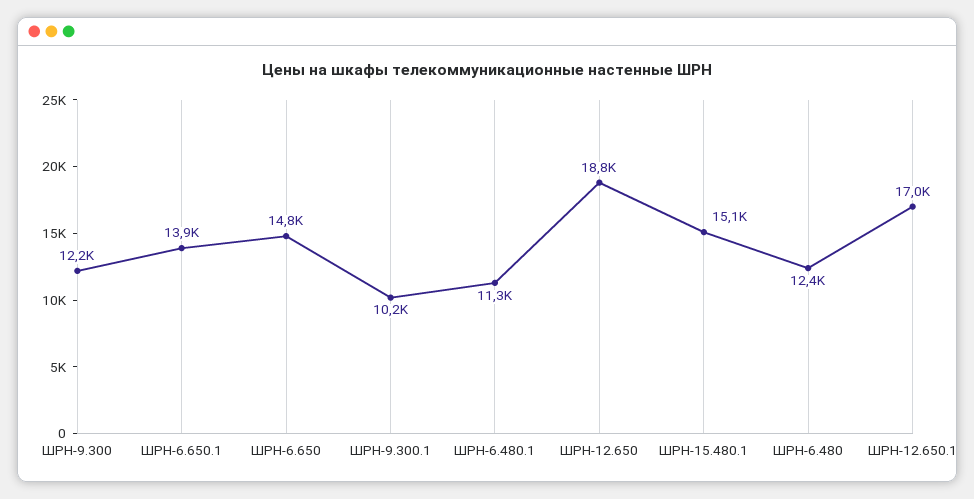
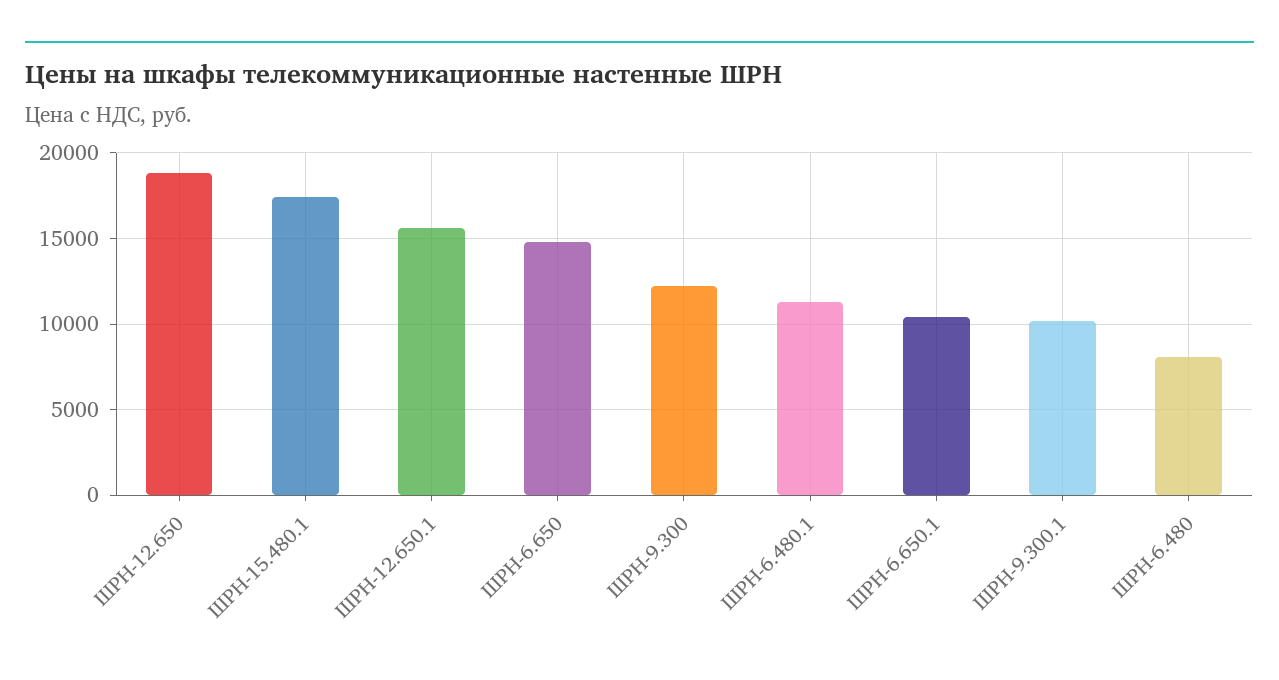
ШРН-6.650.1: 13900 -> 10500
ШРН-15.480.1: 15100 -> 17500
ШРН-6.480: 12400 -> 8000
ШРН-12.650.1: 17000 -> 15500

